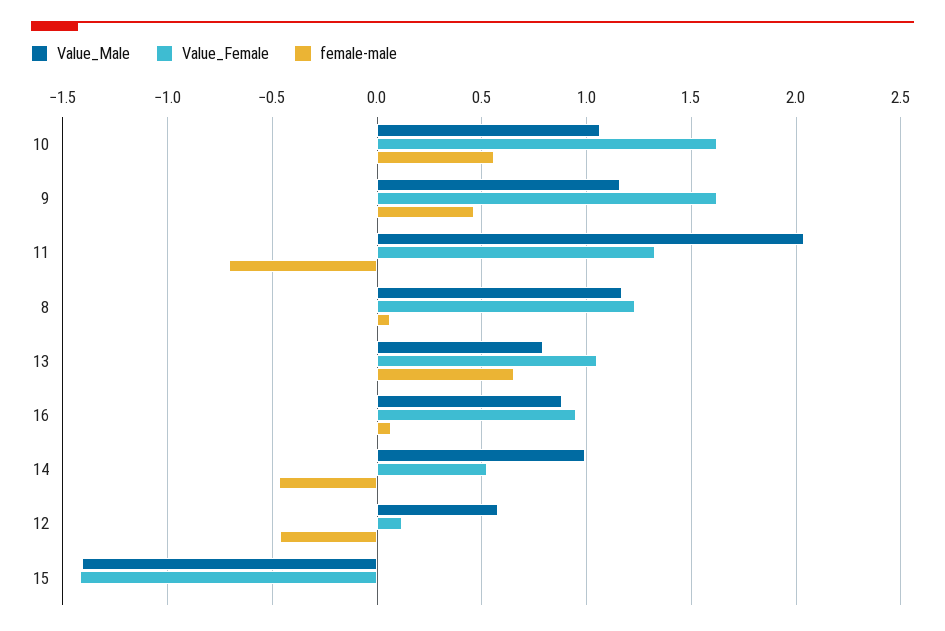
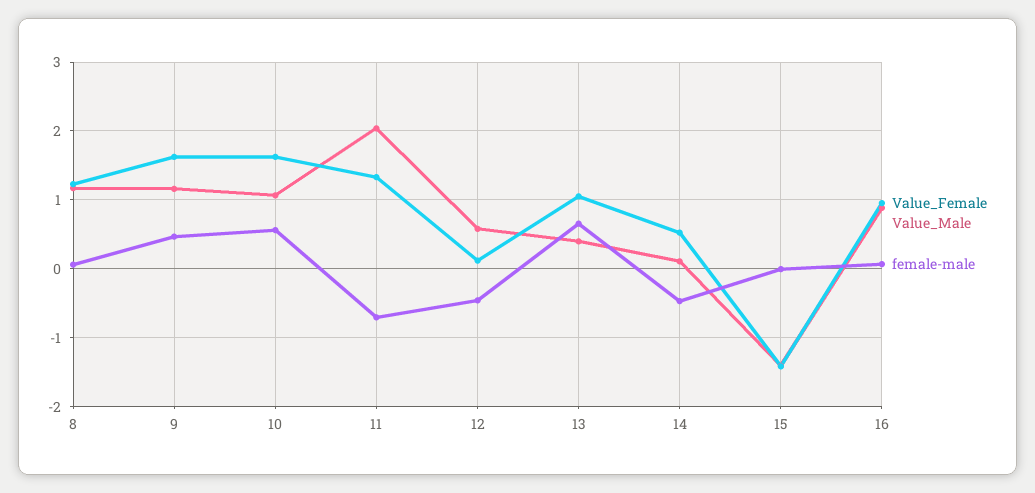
Value_Male, 13: 0.8 -> 0.4
Value_Male, 14: 1 -> 0.1

